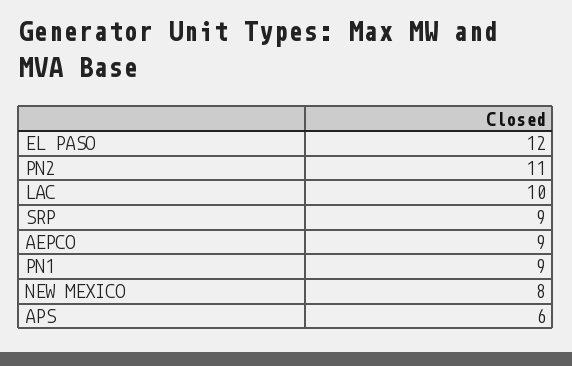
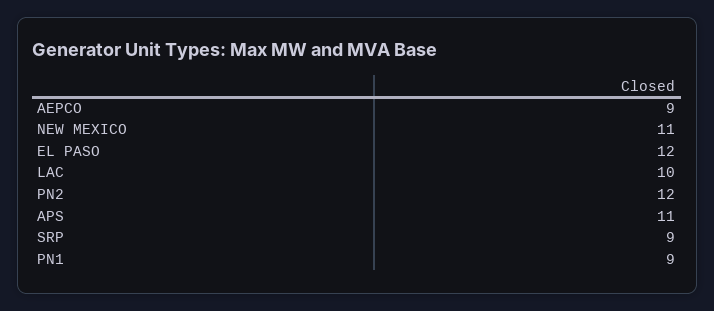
PN2: 11 -> 12
NEW MEXICO: 8 -> 11
APS: 6 -> 11

